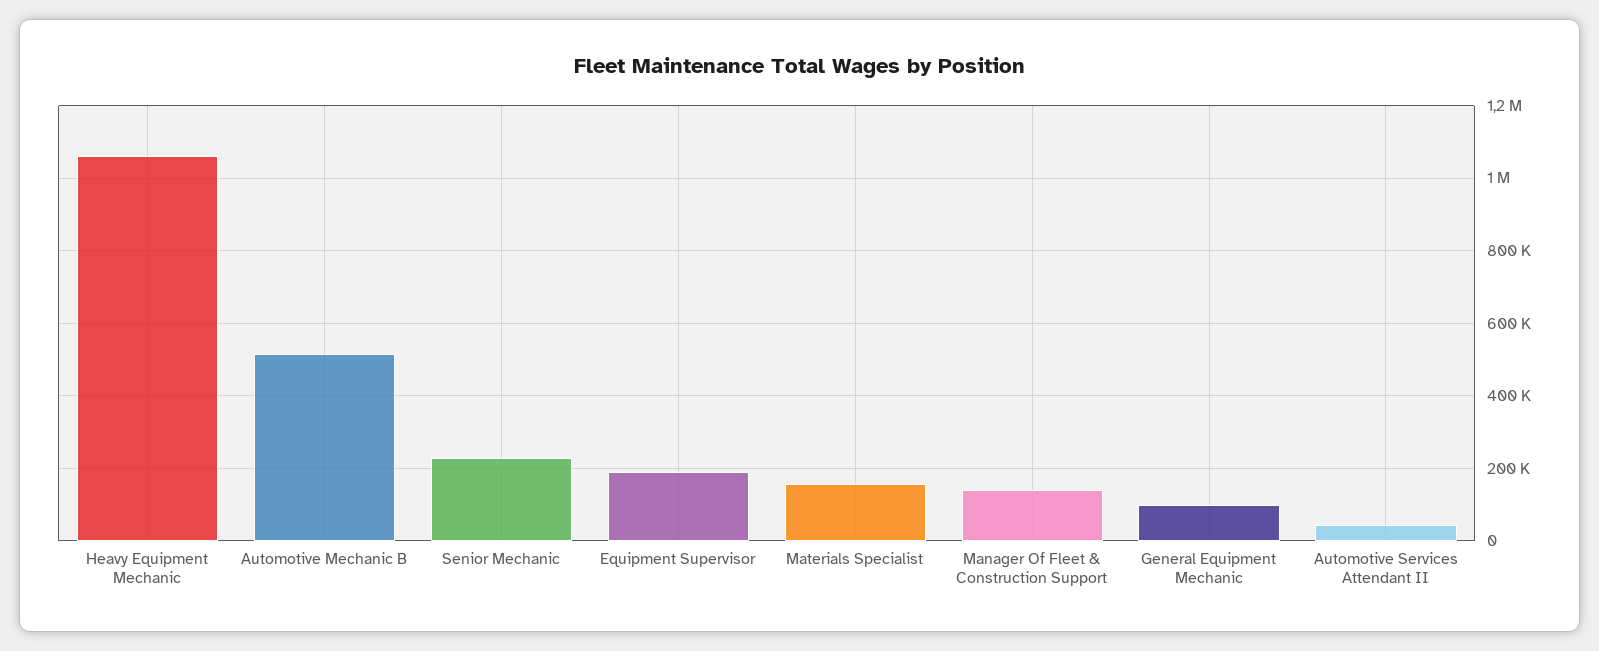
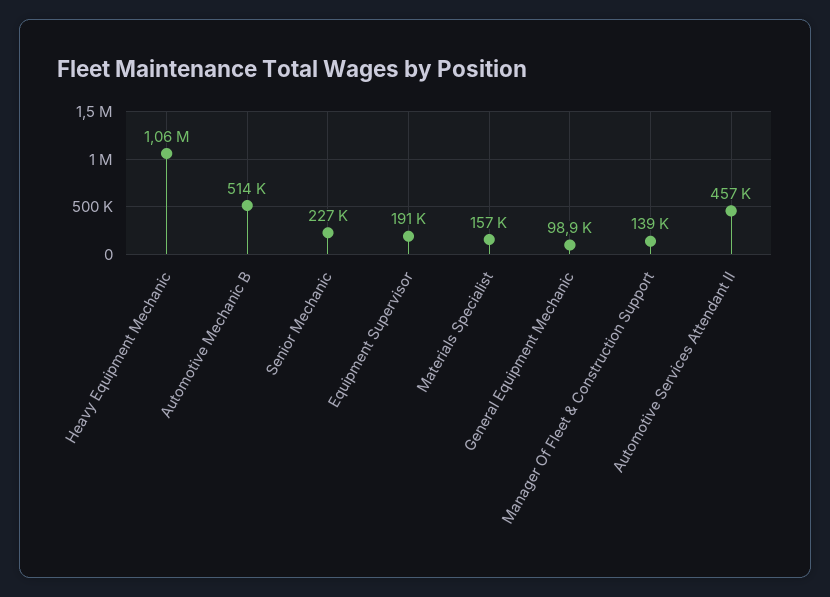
Automotive Services Attendant II: 40000 -> 457000

